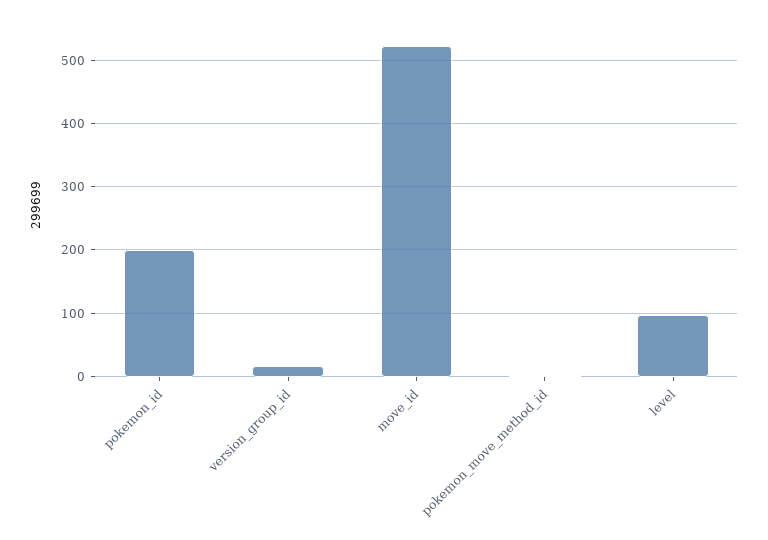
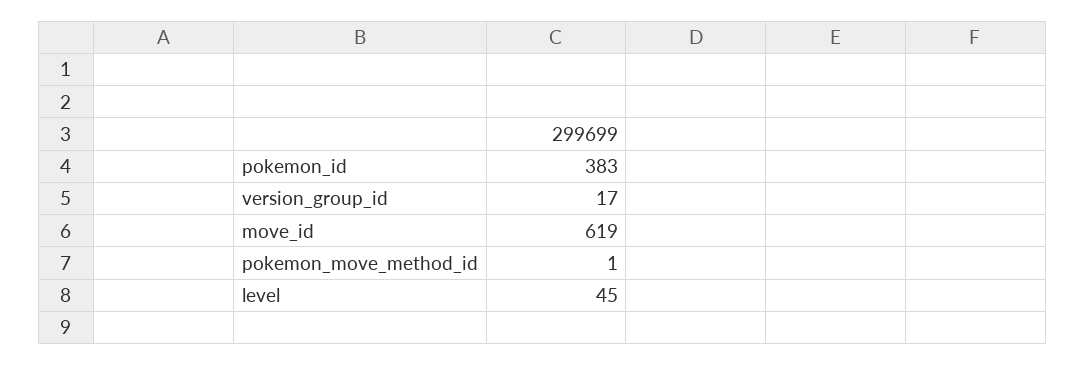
pokemon_id: 200 -> 383
move_id: 520 -> 619
level: 100 -> 45

